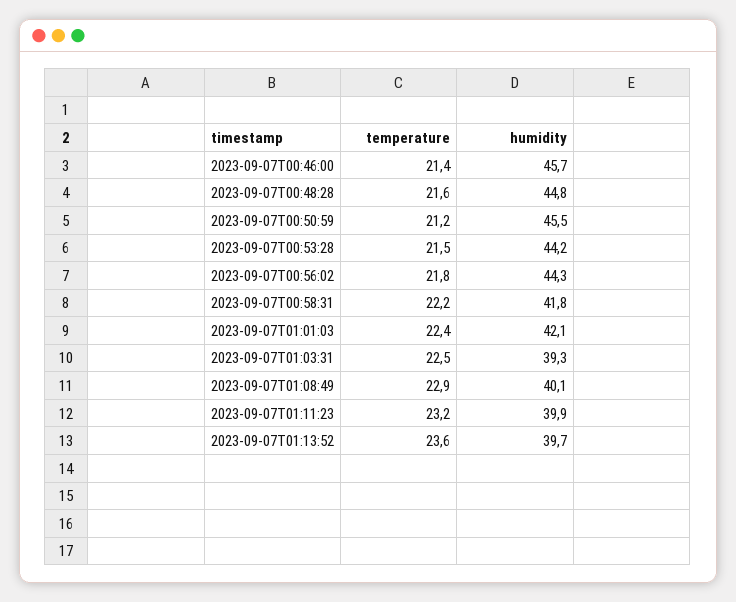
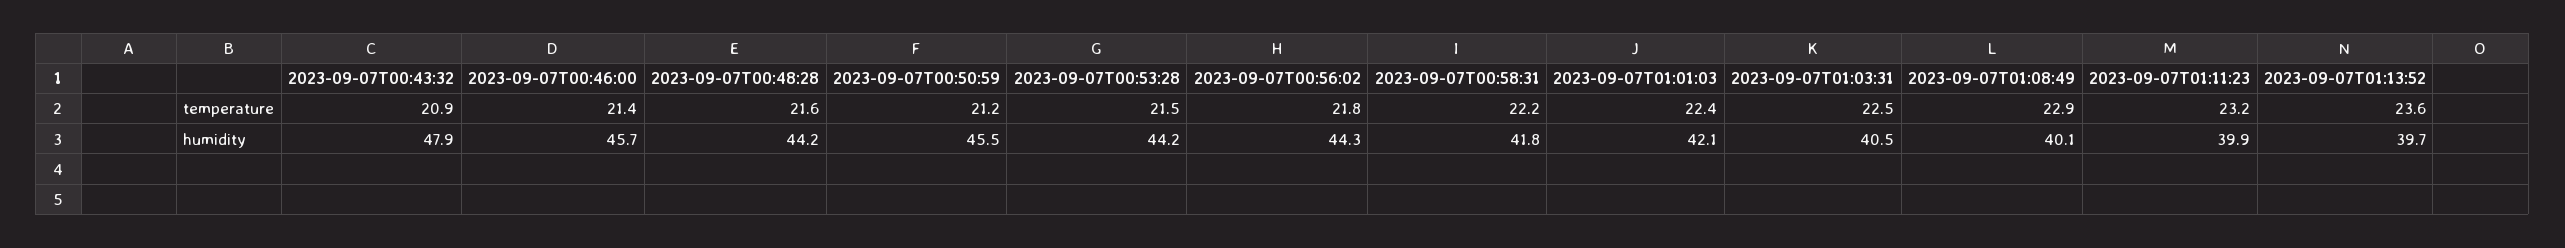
humidity, 2023-09-07T00:48:28: 44.8 -> 44.2
humidity, 2023-09-07T01:03:31: 39.3 -> 40.5
temperature, 2023-09-07T00:43:32: none -> 20.9
humidity, 2023-09-07T00:43:32: none -> 47.9

